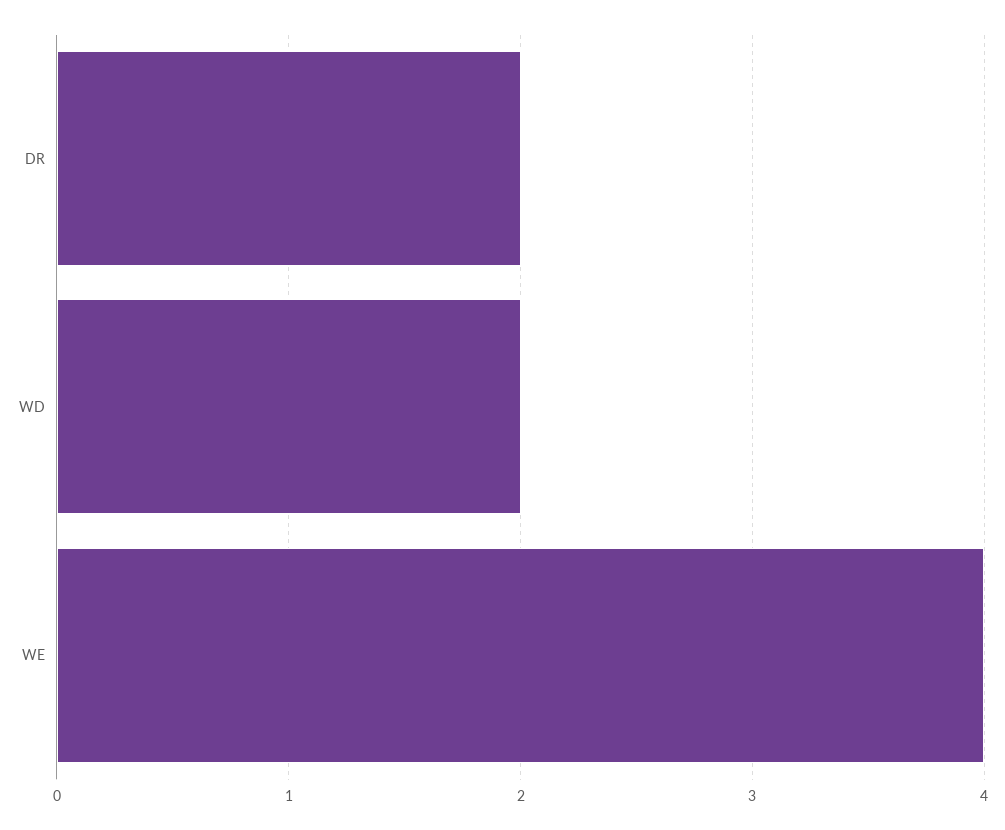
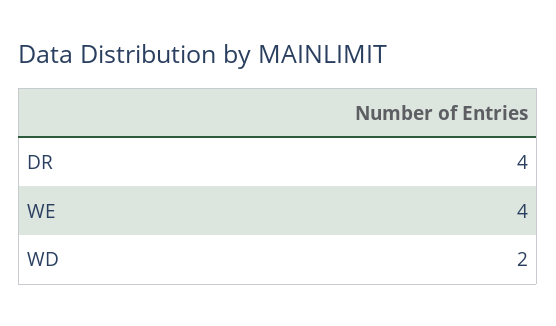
DR: 2 -> 4

